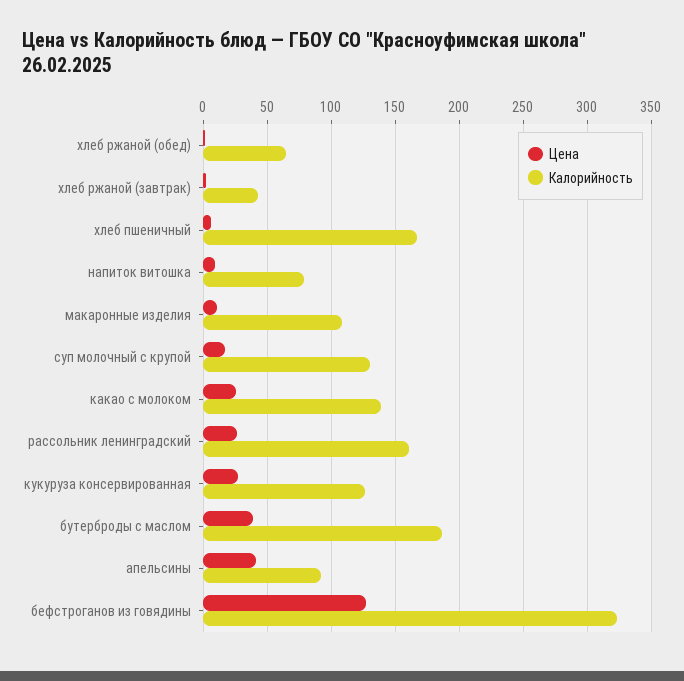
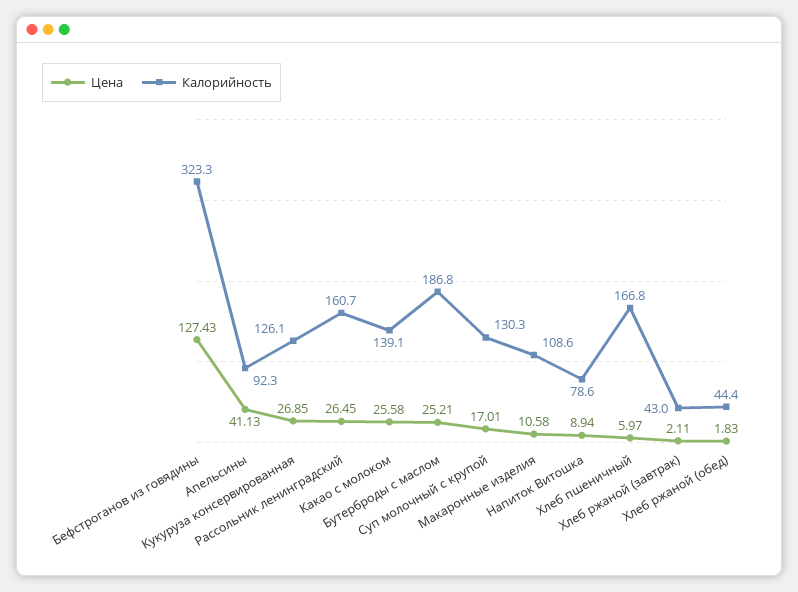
Калорийность, хлеб ржаной (обед): 65 -> 44.4
Цена, бутерброды с маслом: 40 -> 25.21

